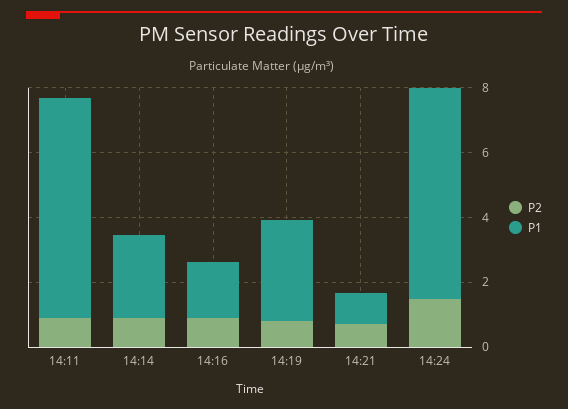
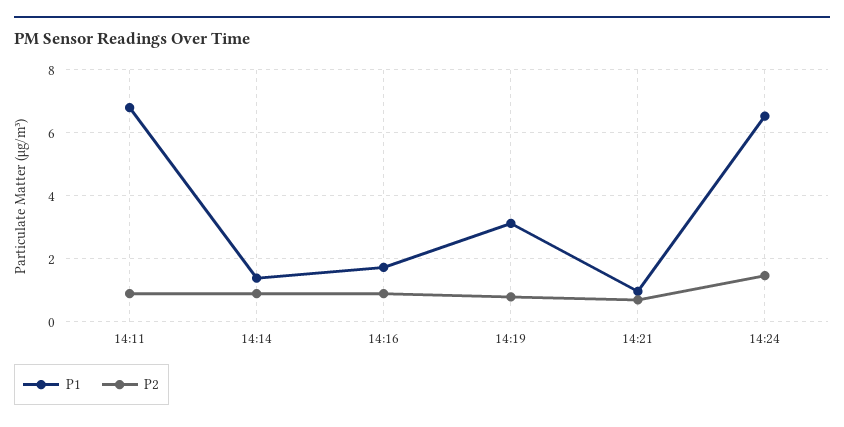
P1, 14:14: 2.5 -> 1.4

